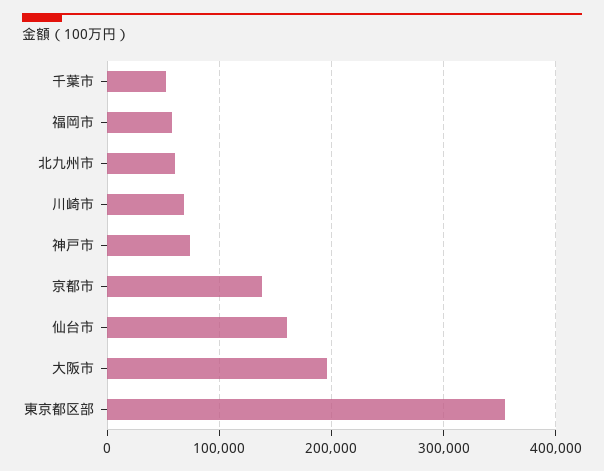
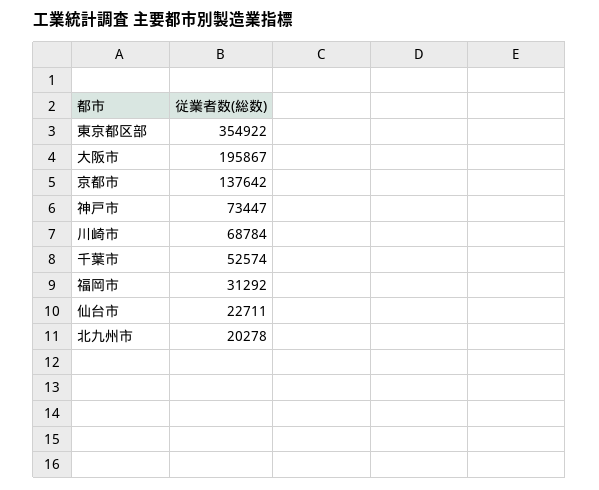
福岡市: 60000 -> 31292
北九州市: 60000 -> 20278
仙台市: 160000 -> 22711

